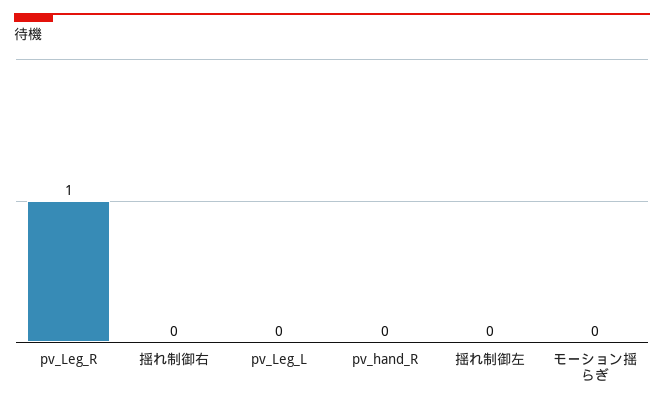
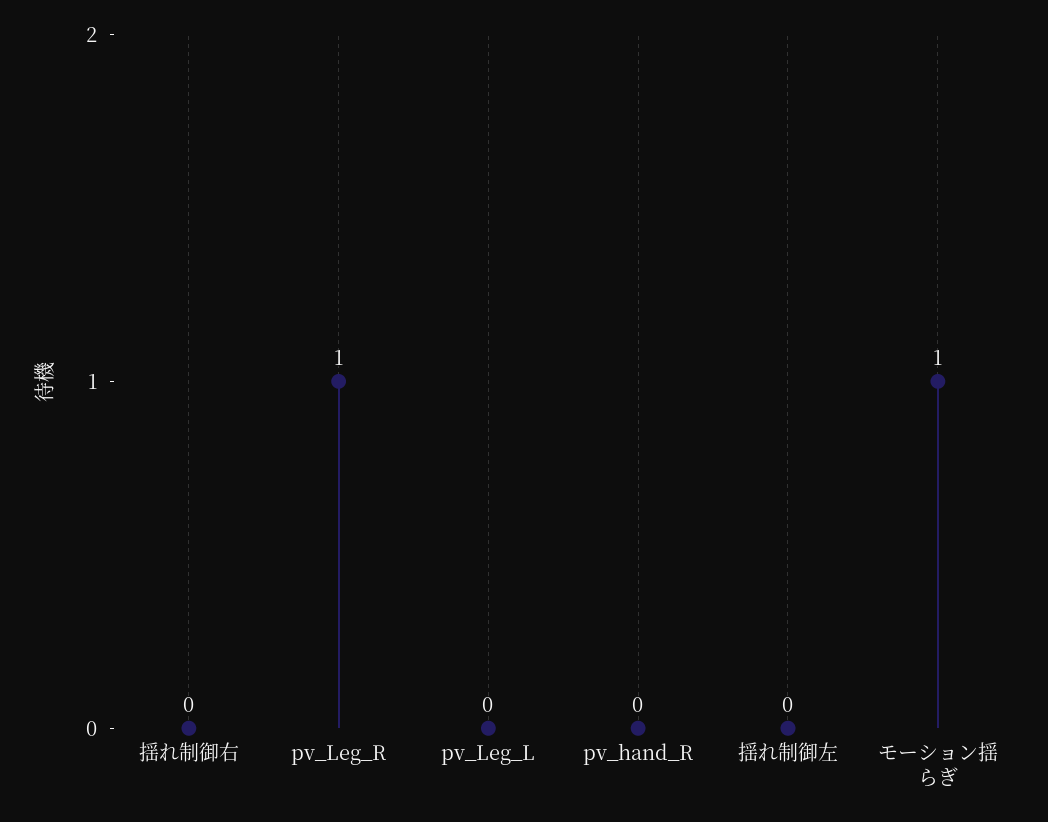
モーション揺らぎ: 0 -> 1

